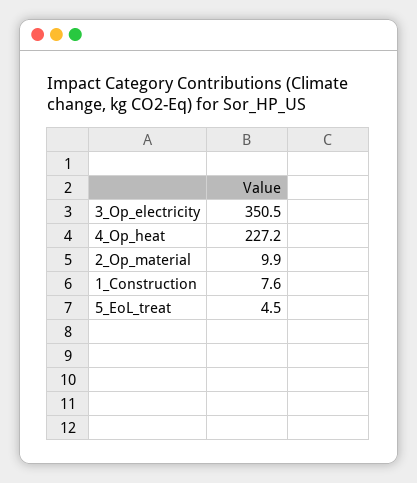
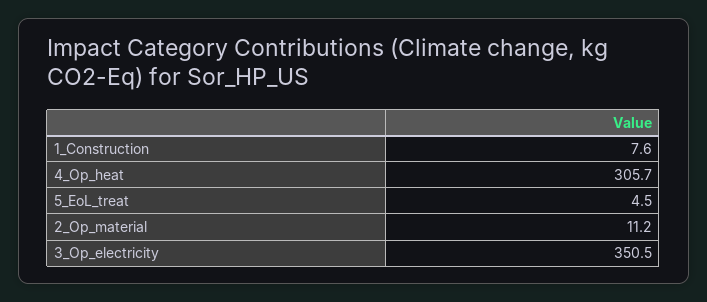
4_Op_heat: 227.2 -> 305.7
2_Op_material: 9.9 -> 11.2

